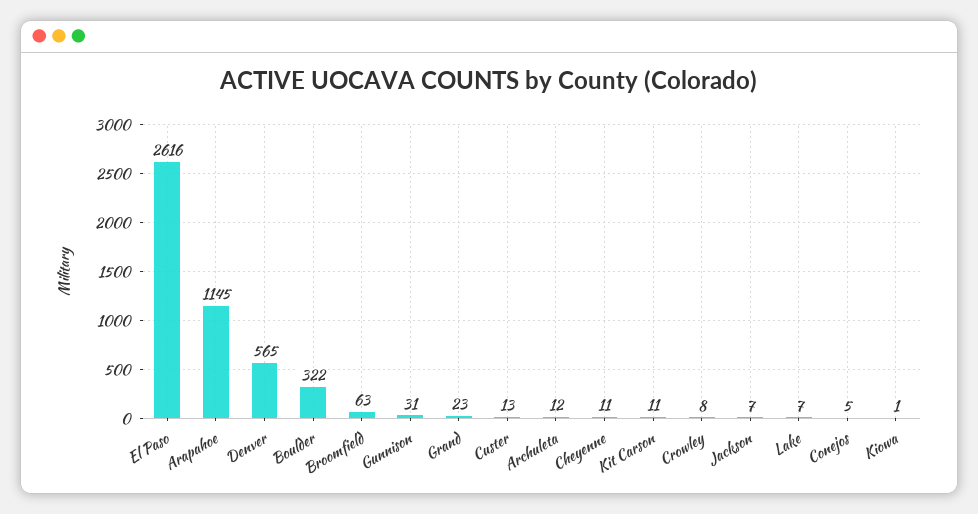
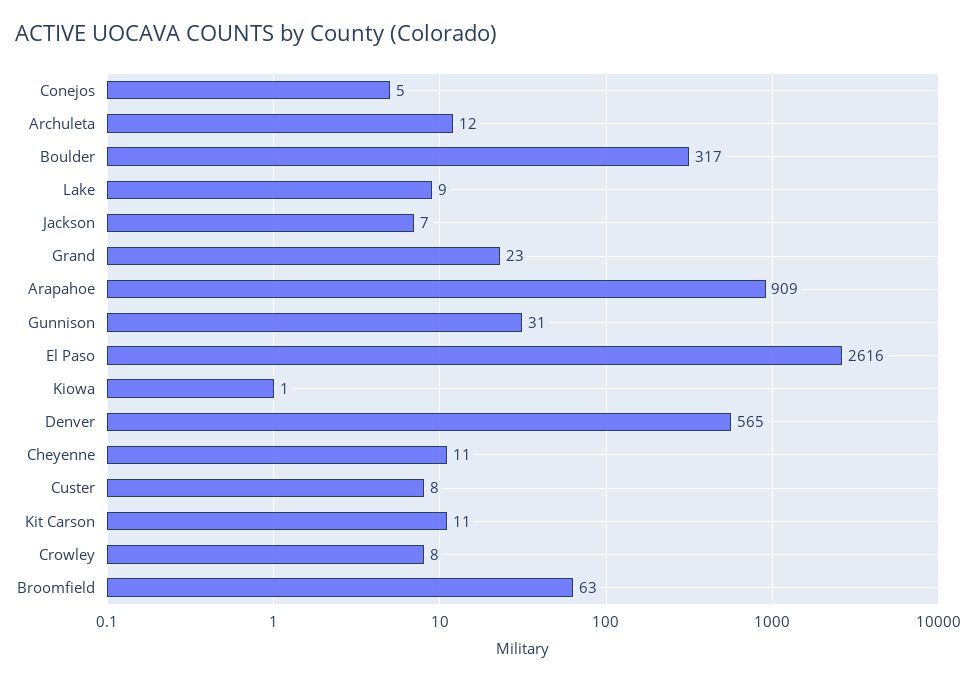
Arapahoe: 1145 -> 909
Boulder: 322 -> 317
Custer: 13 -> 8
Lake: 7 -> 9

